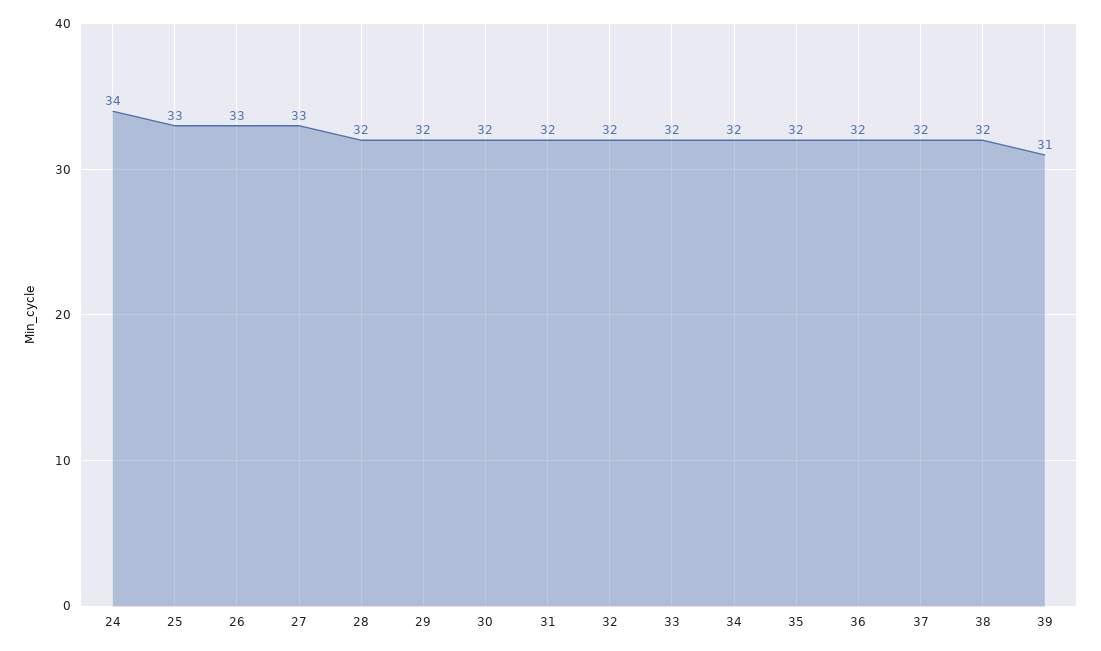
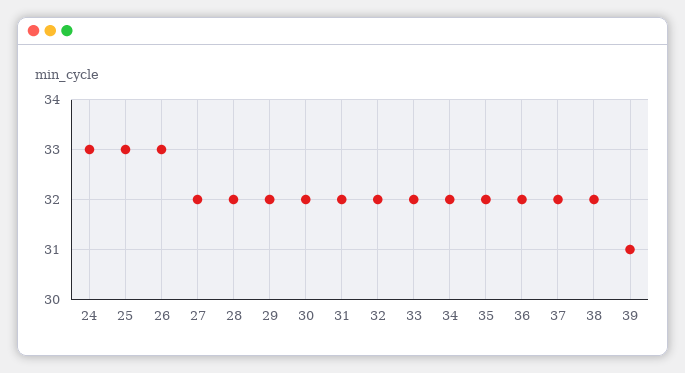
24: 34 -> 33
27: 33 -> 32

